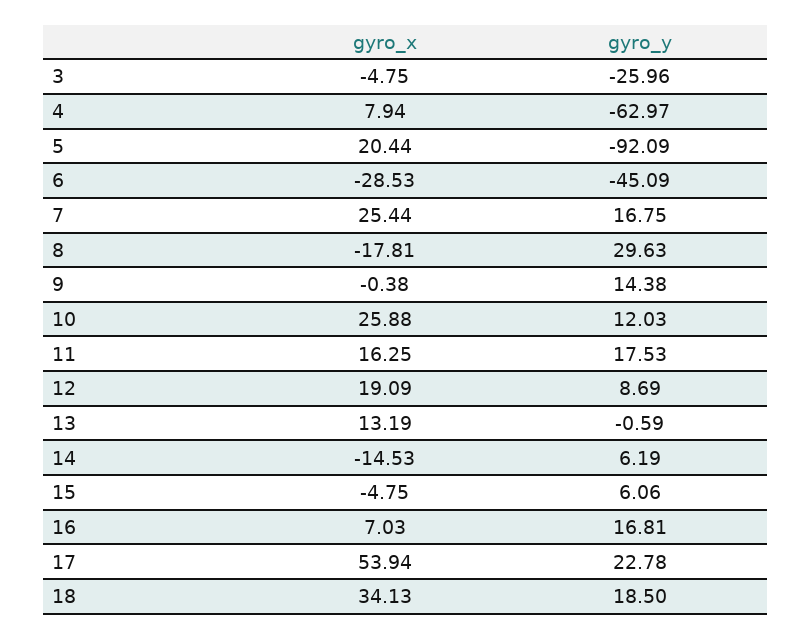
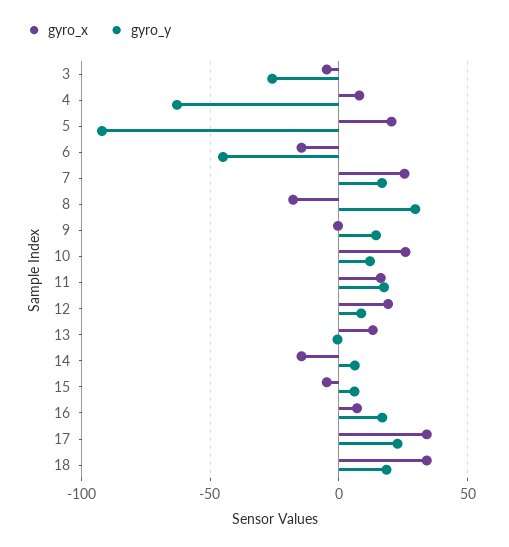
gyro_x, 6: -28.53 -> -15
gyro_x, 17: 53.94 -> 35

